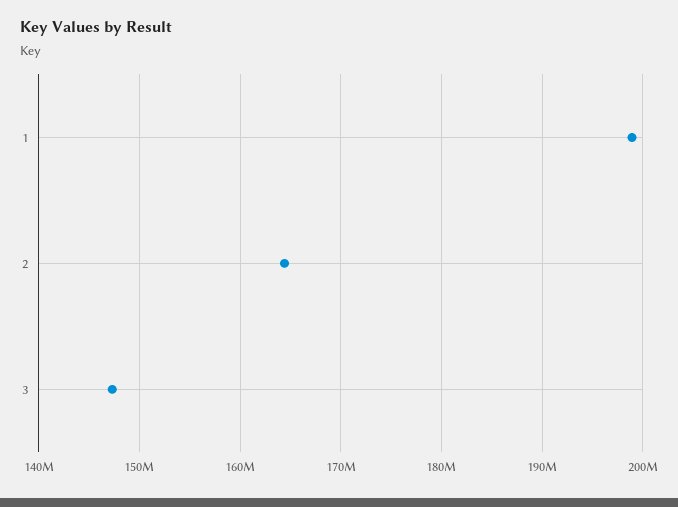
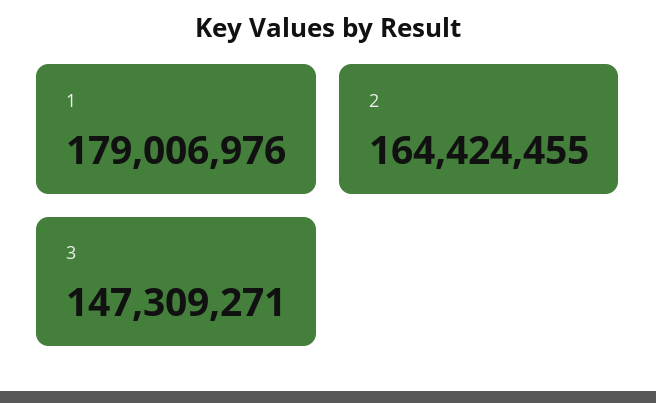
1: 199000000 -> 179006976

